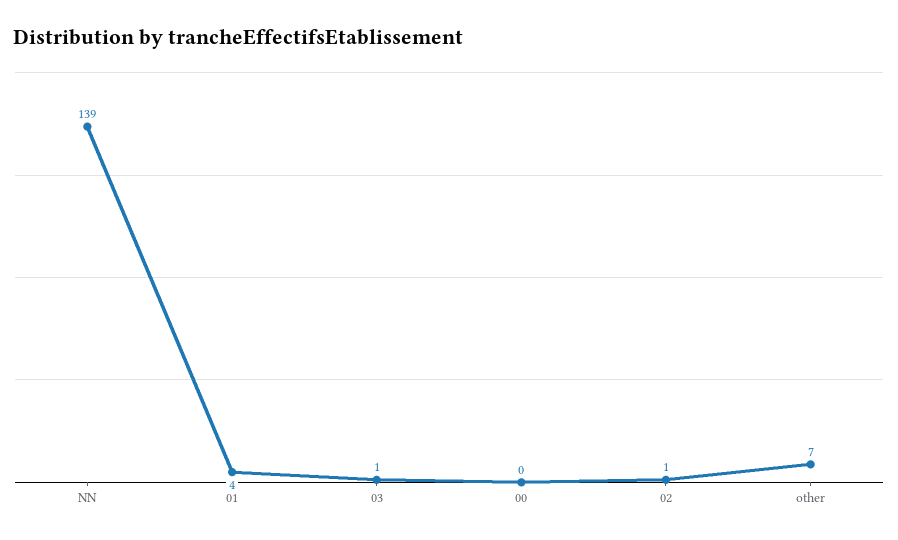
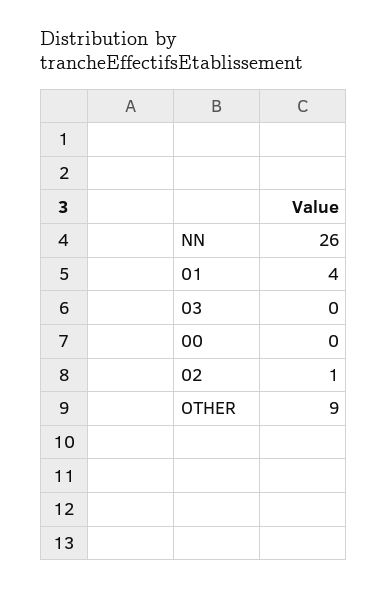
NN: 139 -> 26
03: 1 -> 0
other: 7 -> 9

